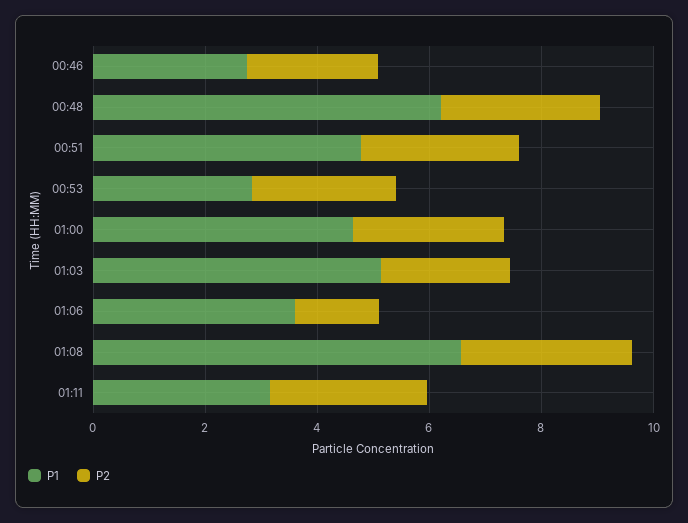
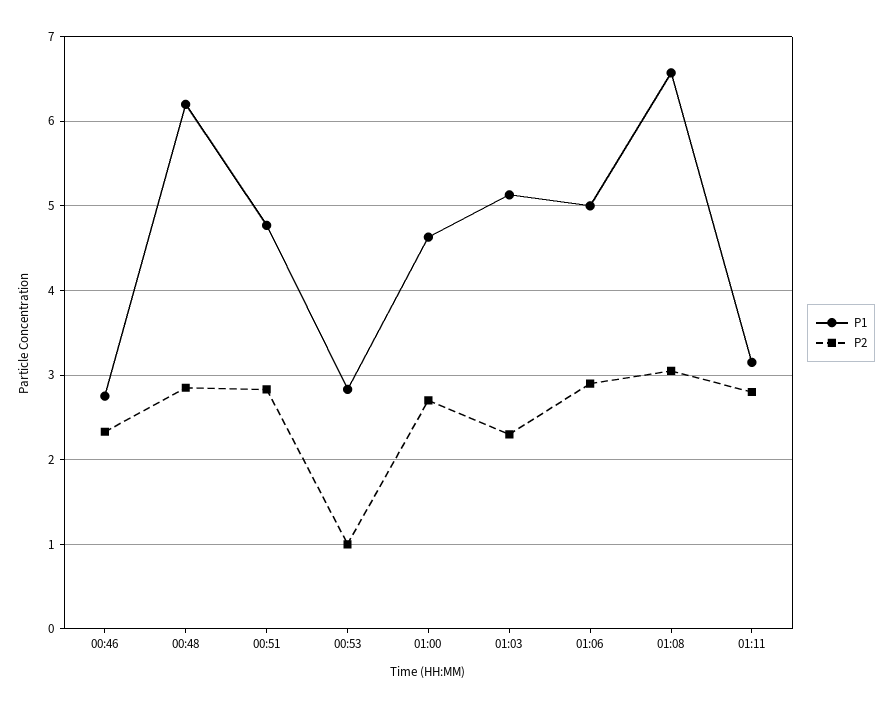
P2, 00:53: 2.5 -> 1
P1, 01:06: 3.5 -> 5
P2, 01:06: 1.5 -> 2.9

